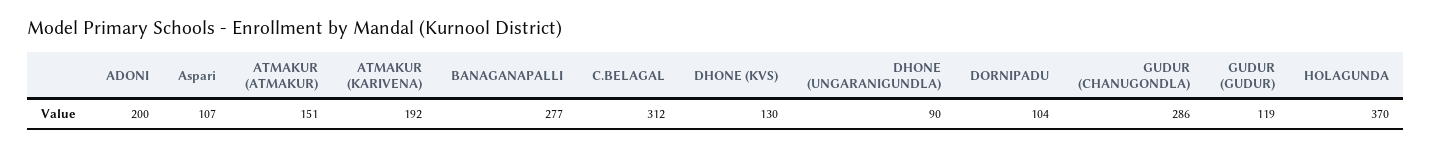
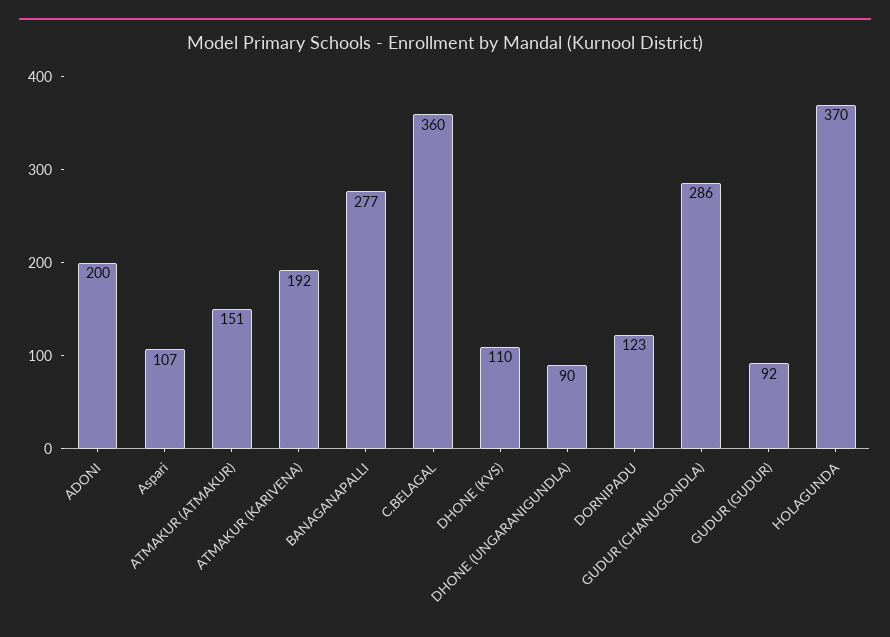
C.BELAGAL: 312 -> 360
DHONE (KVS): 130 -> 110
DORNIPADU: 104 -> 123
GUDUR (GUDUR): 119 -> 92

